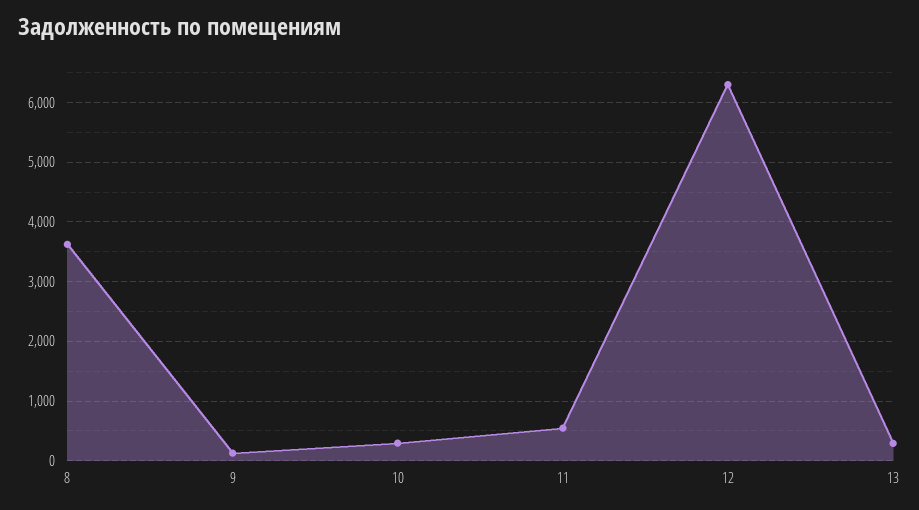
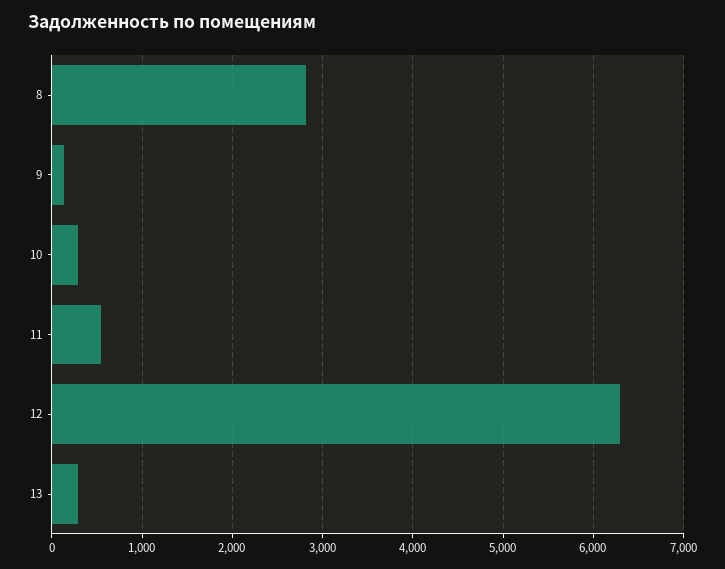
8: 3600 -> 2800

